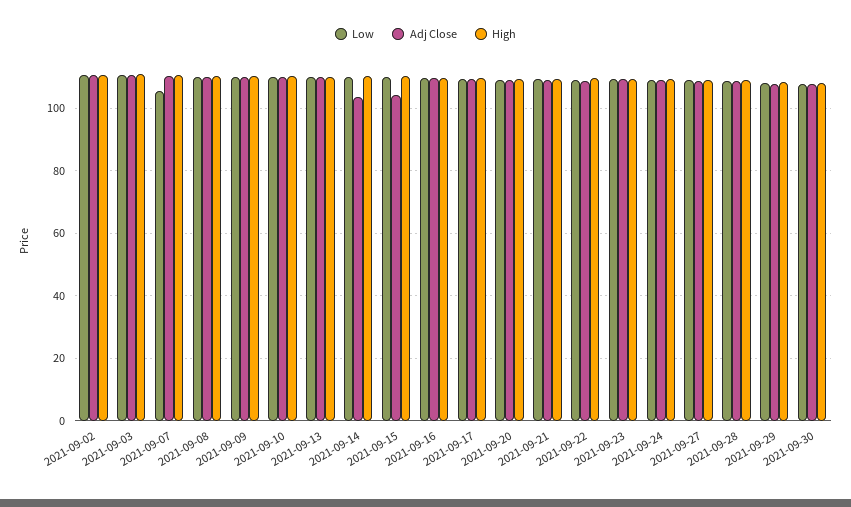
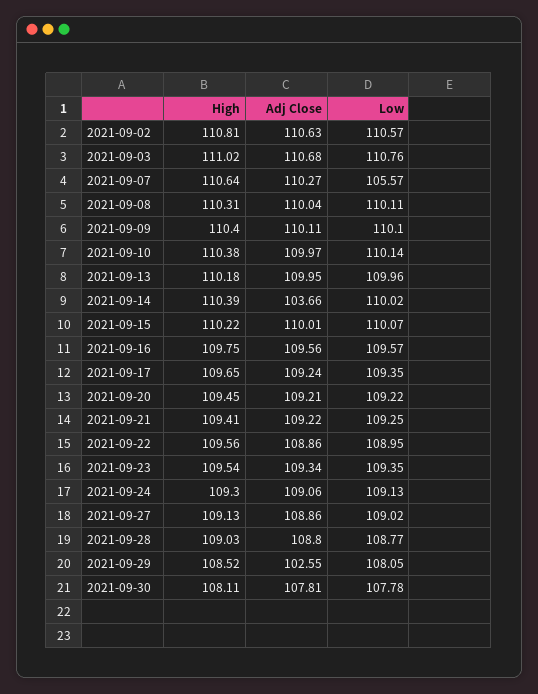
Adj Close, 2021-09-15: 104 -> 110.01
Adj Close, 2021-09-29: 108 -> 102.55

